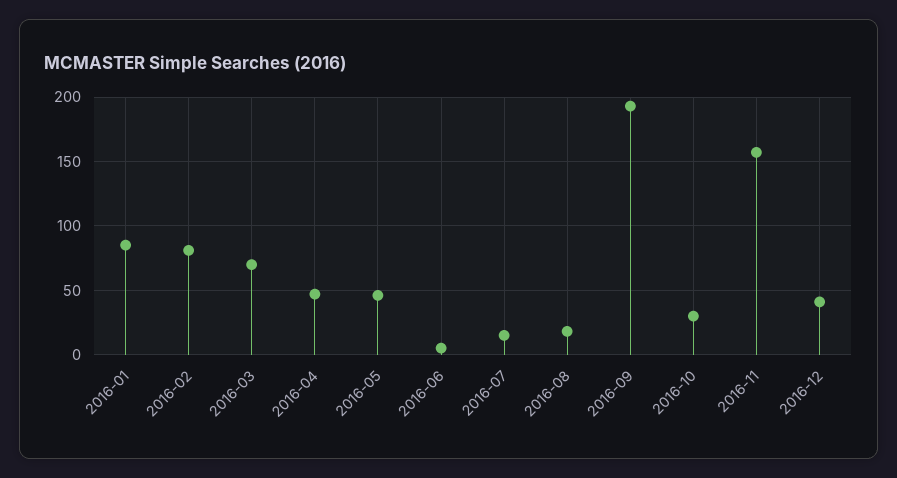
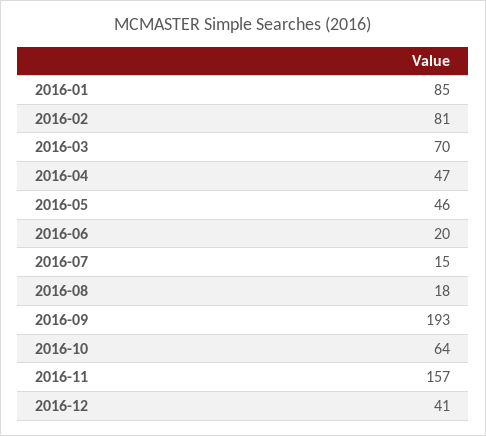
2016-06: 5 -> 20
2016-10: 30 -> 64

